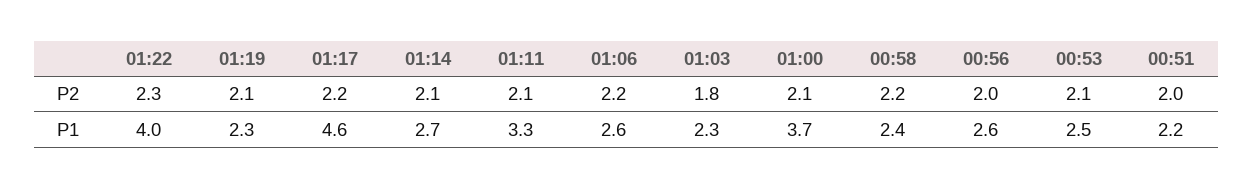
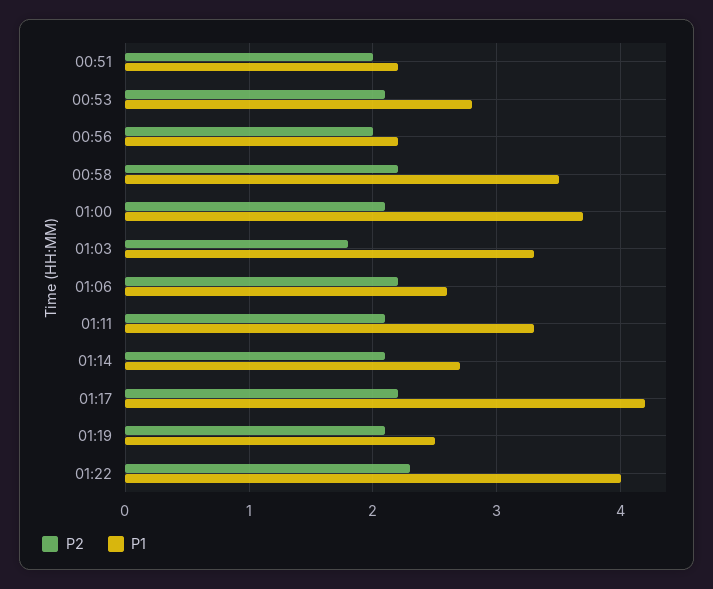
P1, 01:19: 2.3 -> 2.5
P1, 01:17: 4.6 -> 4.2
P1, 01:03: 2.3 -> 3.3
P1, 00:58: 2.4 -> 3.5
P1, 00:56: 2.6 -> 2.2
P1, 00:53: 2.5 -> 2.8

